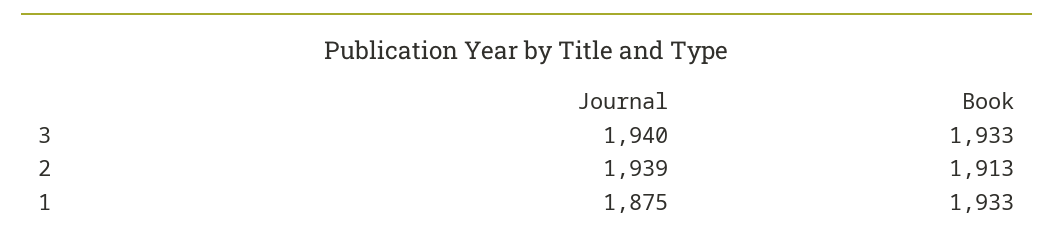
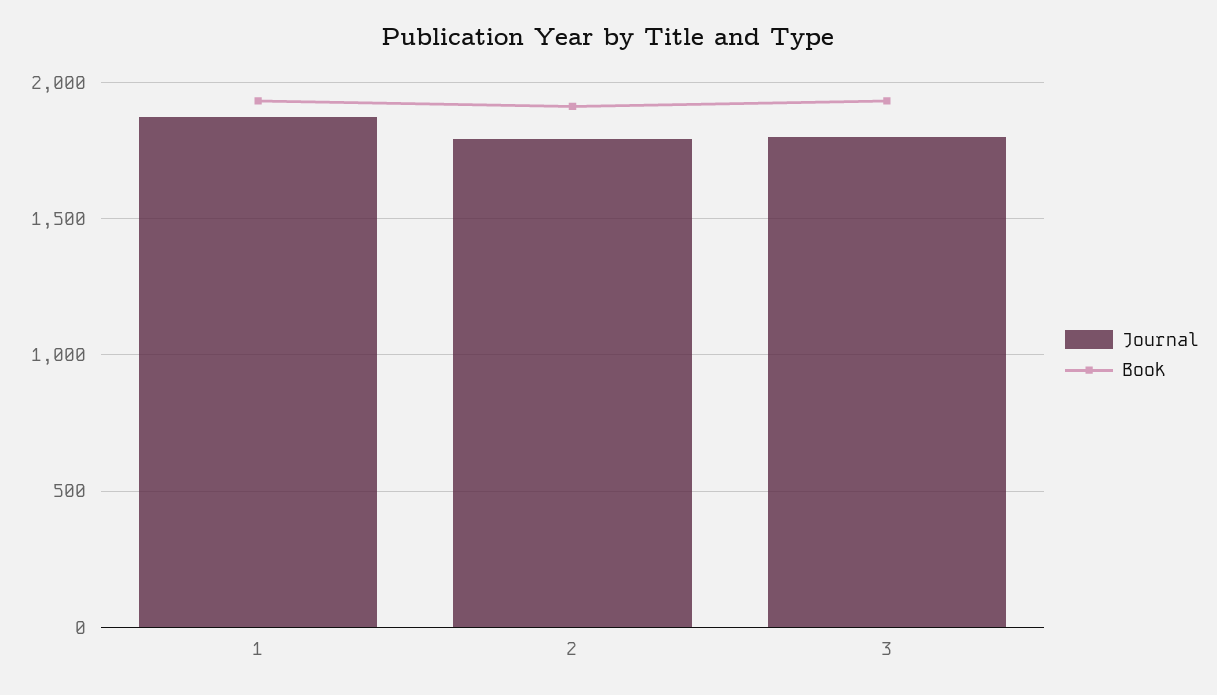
Journal, 3: 1940 -> 1800
Journal, 2: 1939 -> 1800

